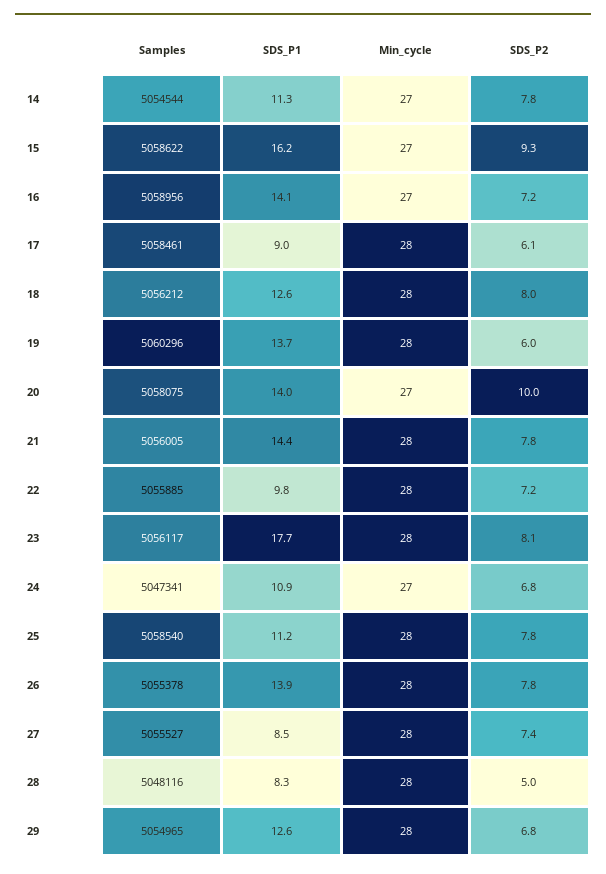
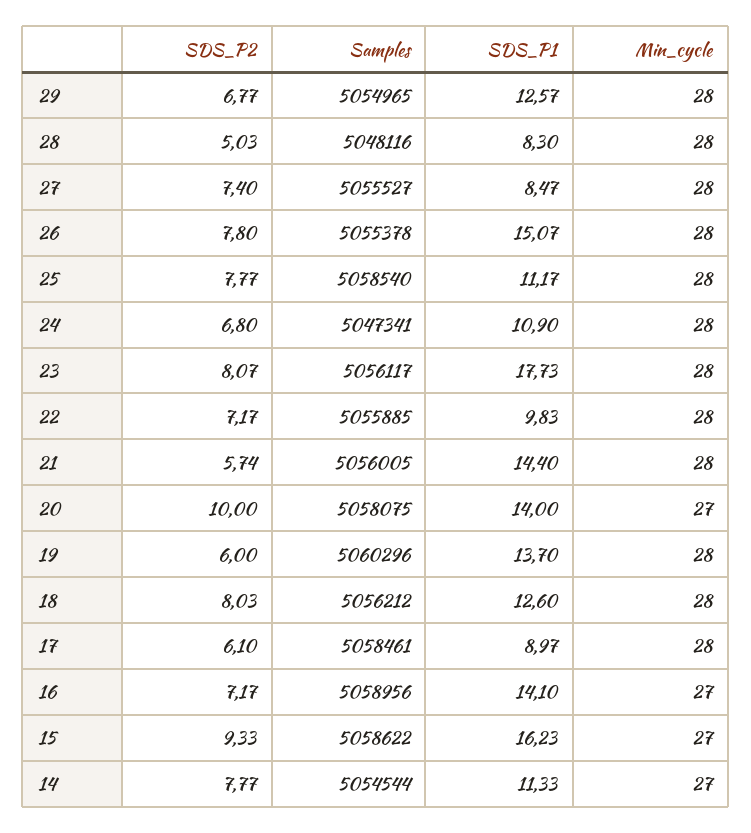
SDS_P2, 21: 7.8 -> 5.74
Min_cycle, 24: 27 -> 28
SDS_P1, 26: 13.9 -> 15.07

